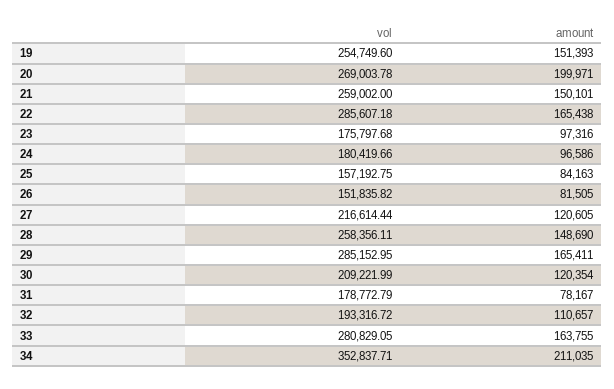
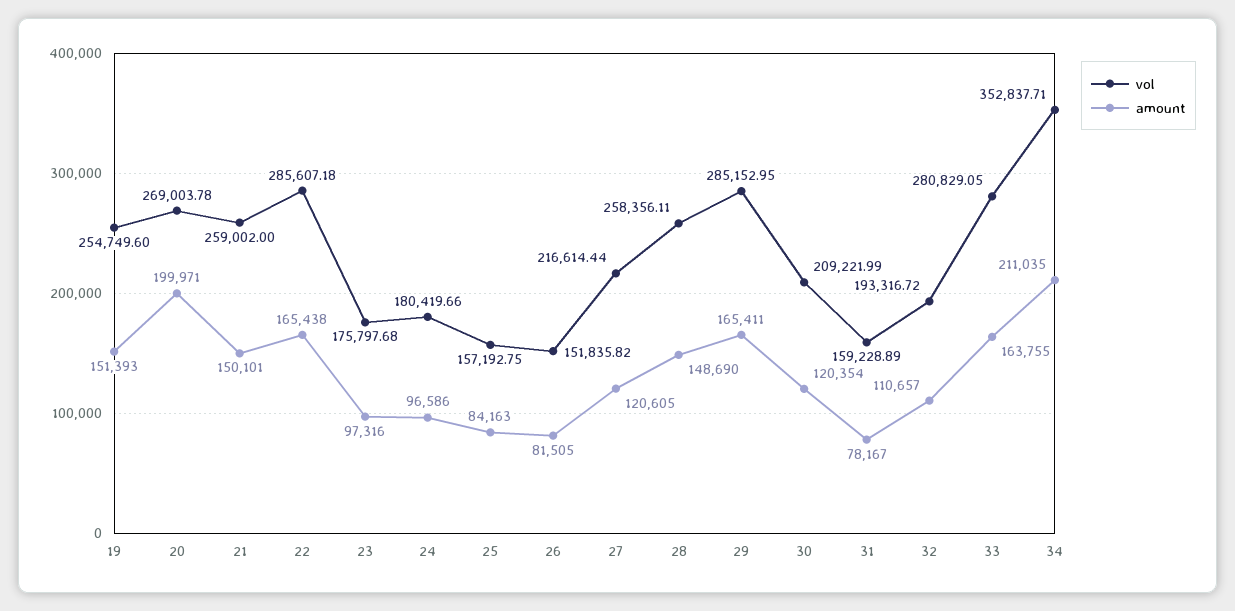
vol, 31: 178772.79 -> 159228.89

